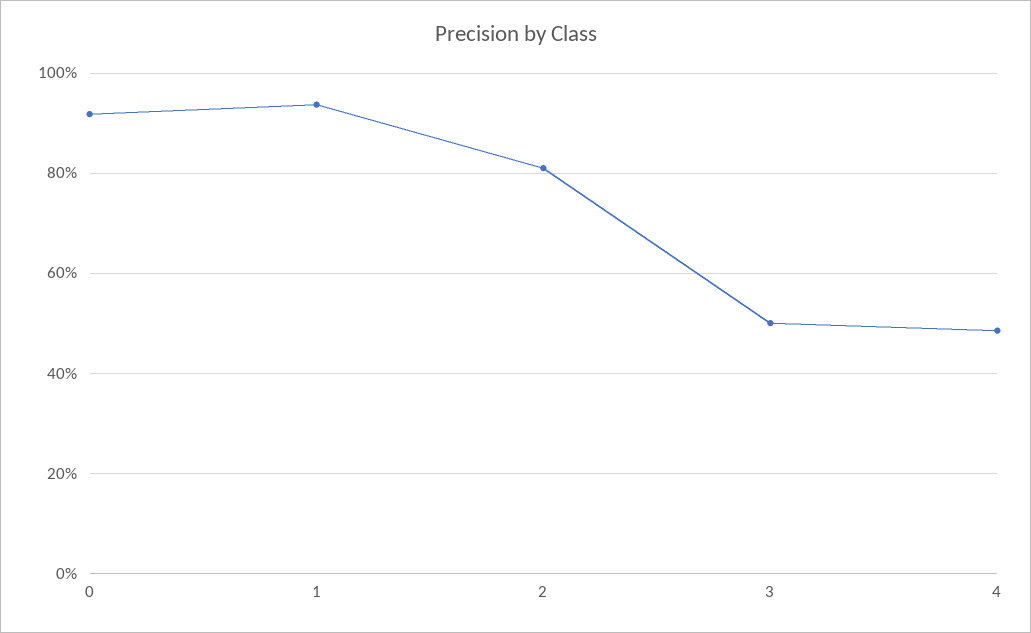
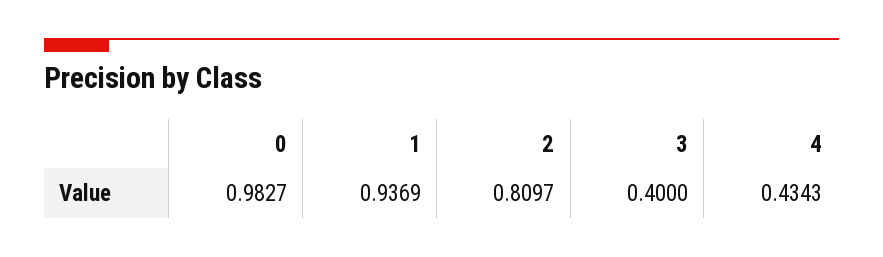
0: 0.92 -> 0.9827
3: 0.5 -> 0.4
4: 0.48 -> 0.4343

